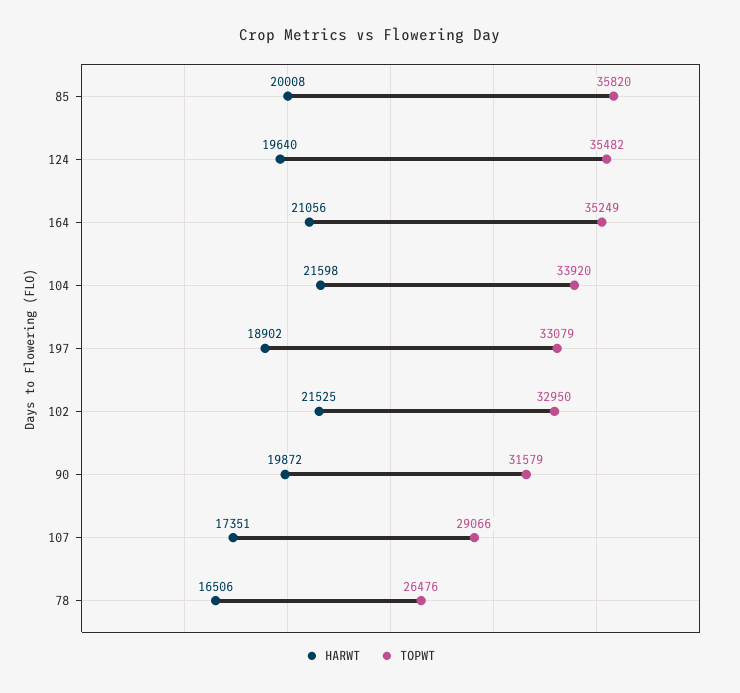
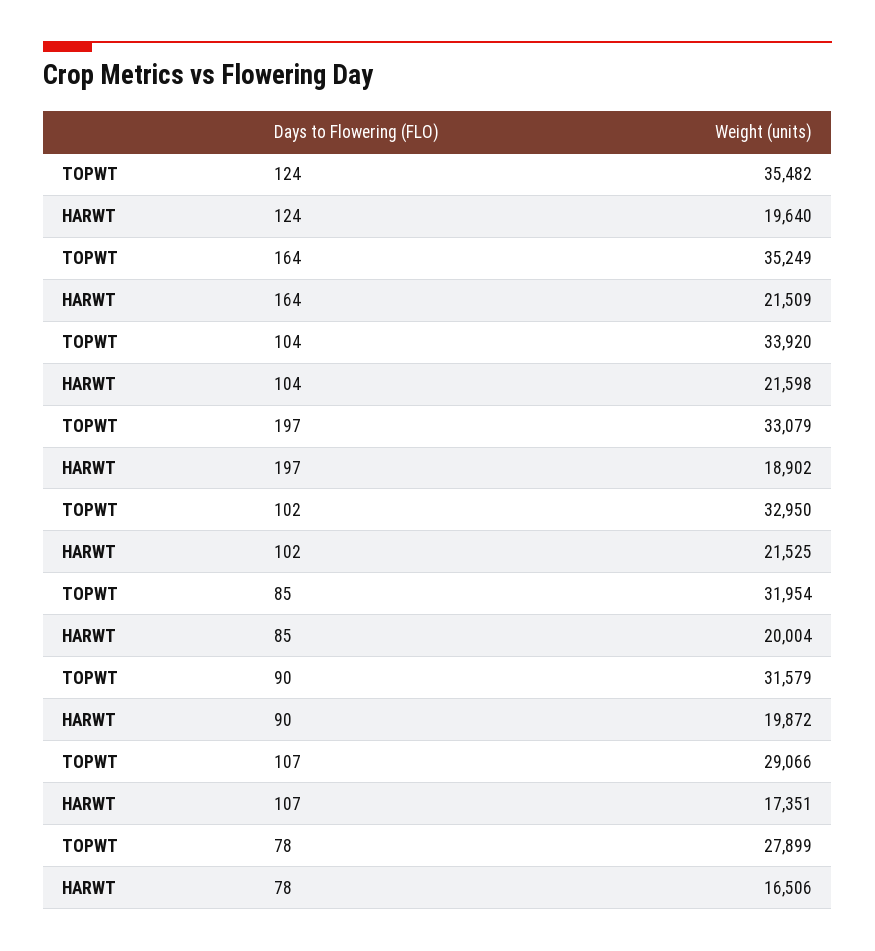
HARWT, 85: 20008 -> 20004
TOPWT, 85: 35820 -> 31954
HARWT, 164: 21056 -> 21509
TOPWT, 78: 26476 -> 27899

